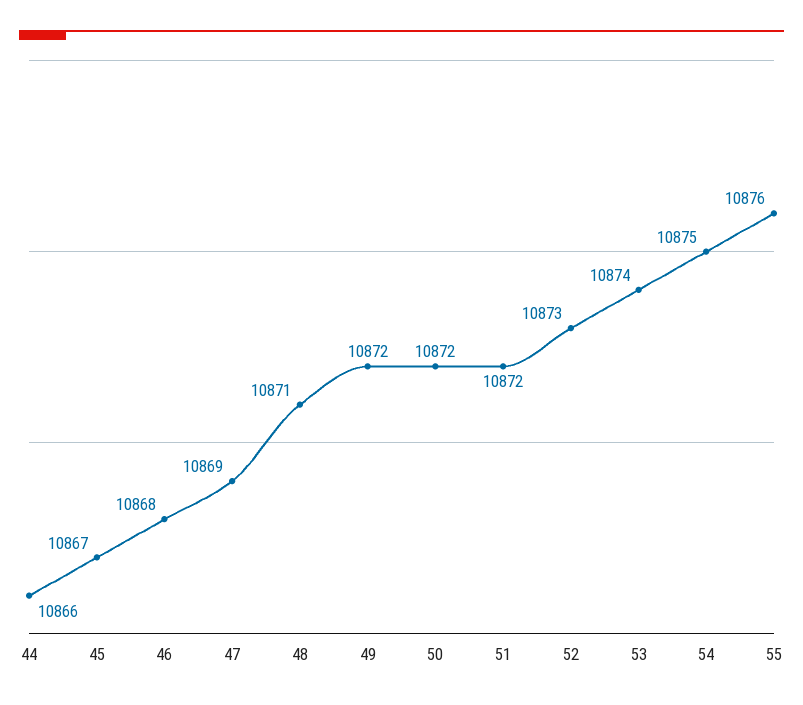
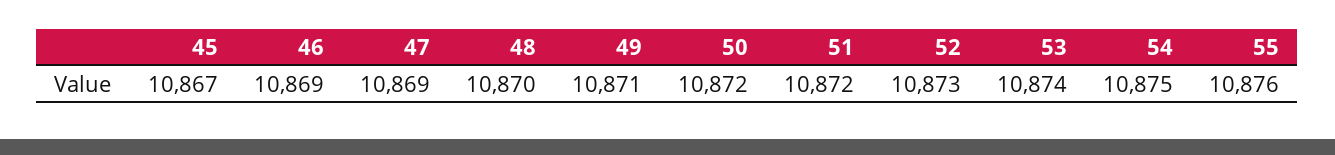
44: 10866 -> none
46: 10868 -> 10869
48: 10871 -> 10870
49: 10872 -> 10871

